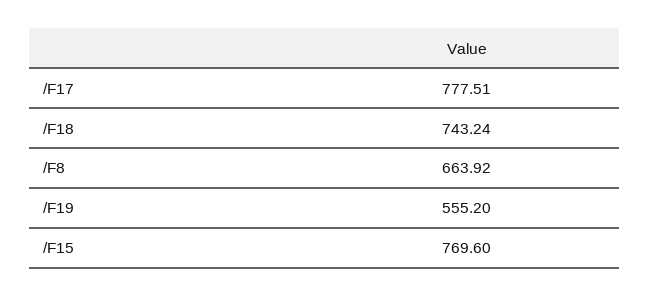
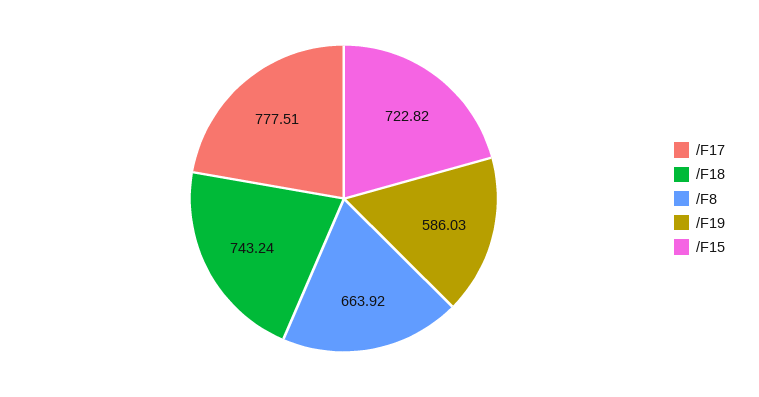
/F19: 555.2 -> 586.03
/F15: 769.6 -> 722.82

